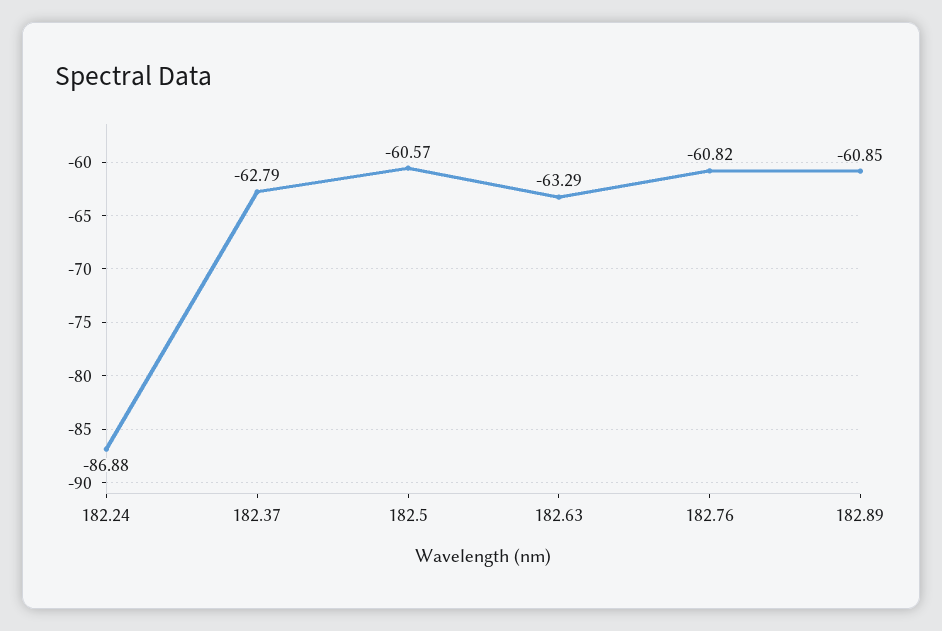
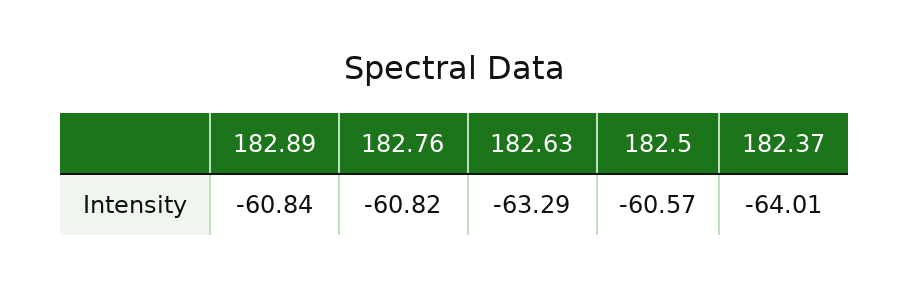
182.24: -86.88 -> none
182.37: -62.79 -> -64.01
182.89: -60.85 -> -60.84

